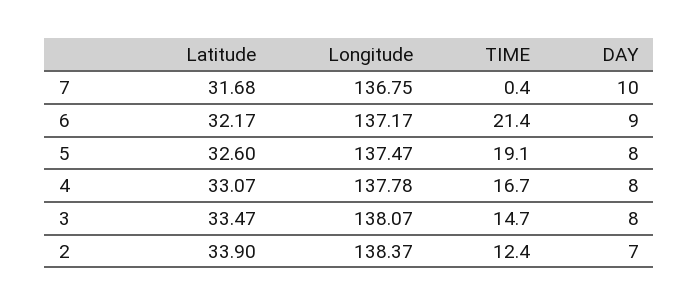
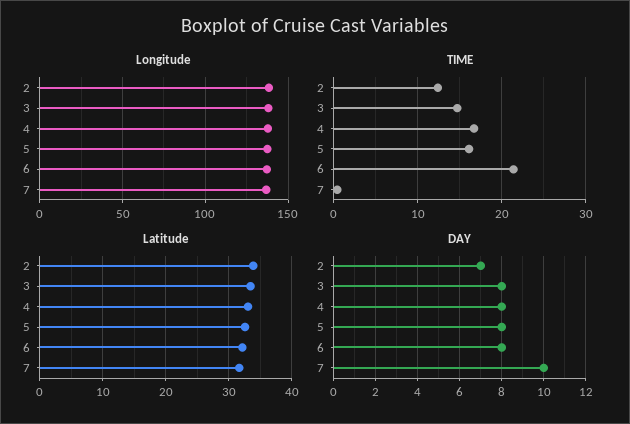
DAY, 6: 9 -> 8
TIME, 5: 19.1 -> 16

